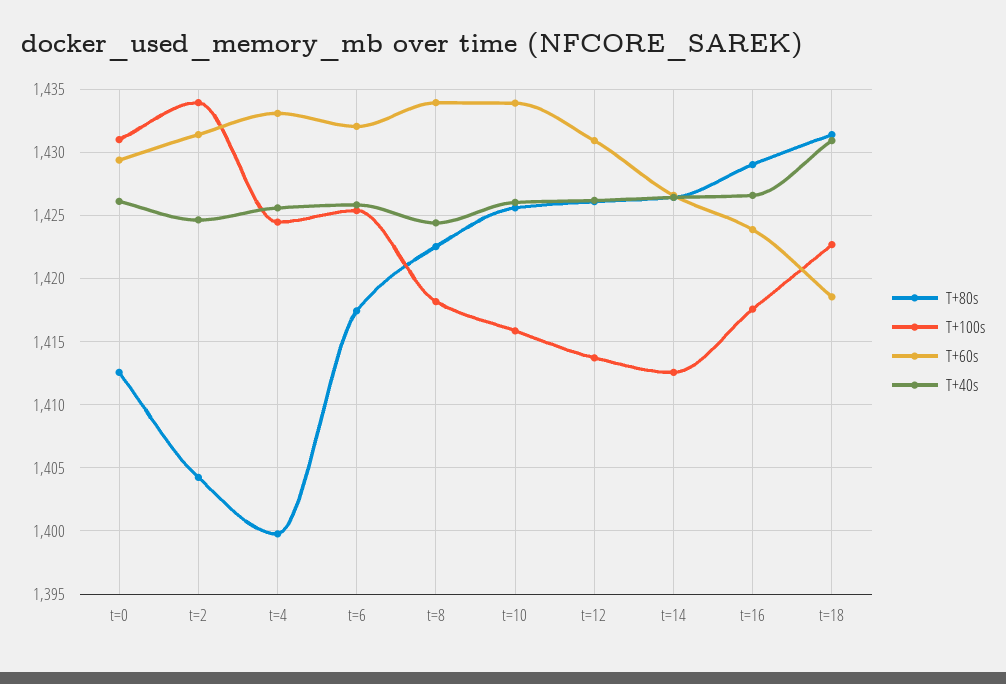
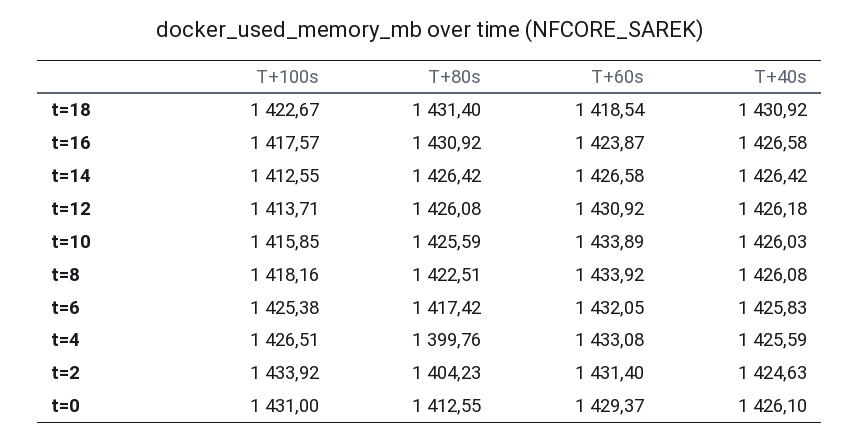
T+100s, t=4: 1424.5 -> 1426.51
T+40s, t=8: 1424.5 -> 1426.08
T+80s, t=16: 1429 -> 1430.92

